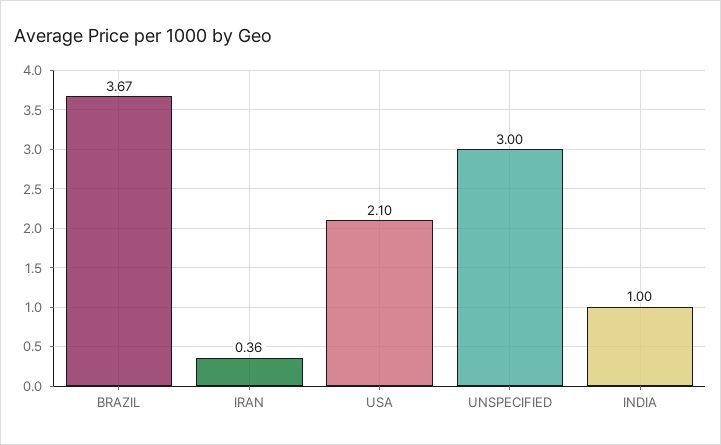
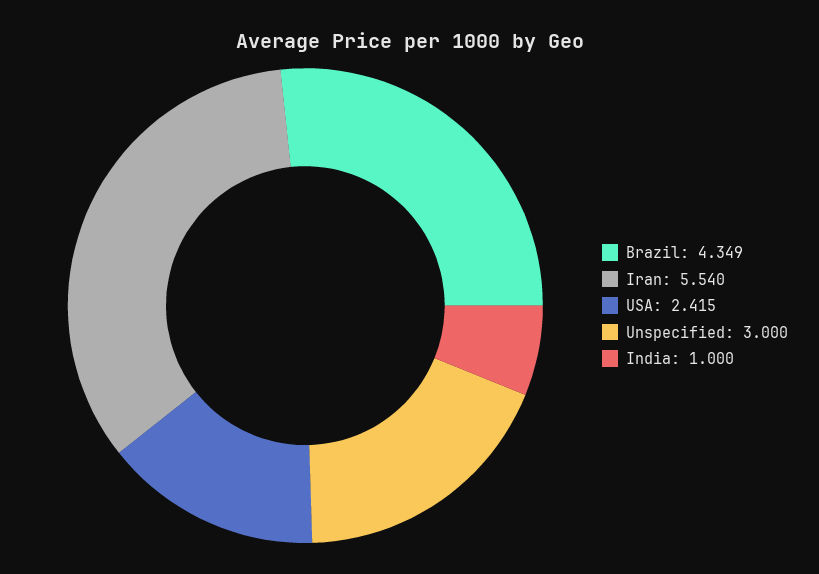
BRAZIL: 3.67 -> 4.349
IRAN: 0.36 -> 5.54
USA: 2.1 -> 2.415

